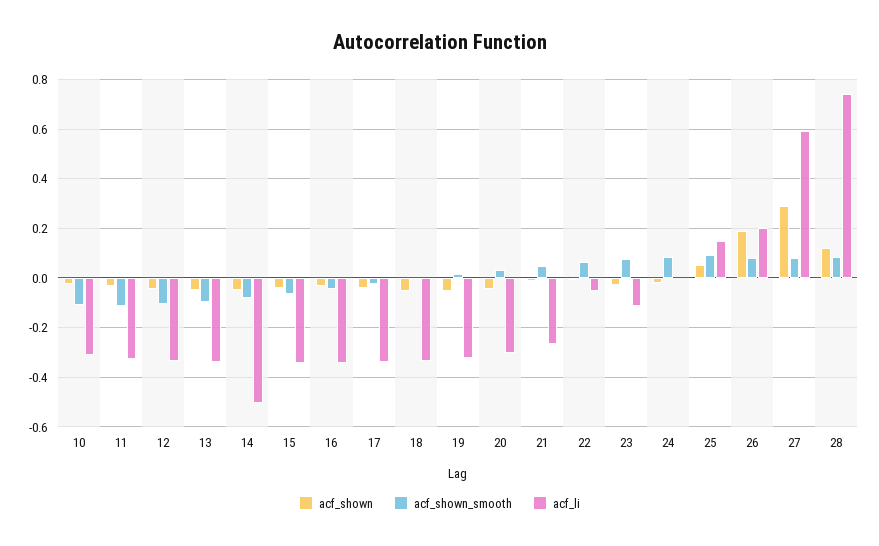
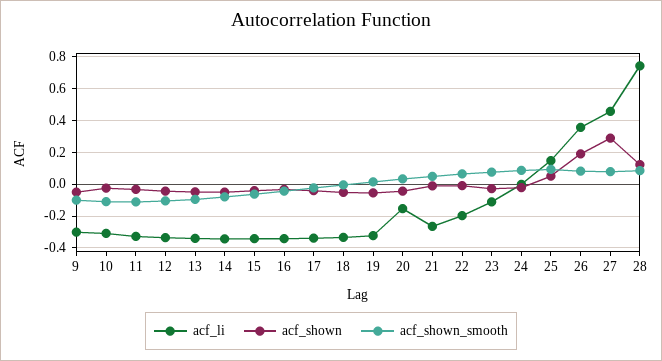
acf_li, 14: -0.5 -> -0.35
acf_li, 20: -0.3 -> -0.15
acf_li, 22: -0.05 -> -0.2
acf_li, 26: 0.2 -> 0.35
acf_li, 27: 0.6 -> 0.45
acf_li, 9: none -> -0.3
acf_shown, 9: none -> -0.05
acf_shown_smooth, 9: none -> -0.1

